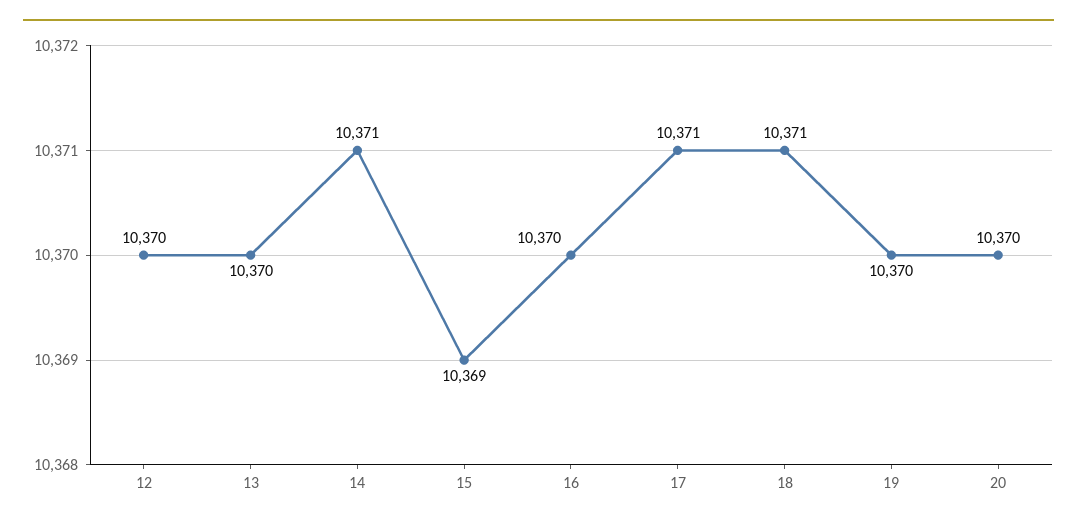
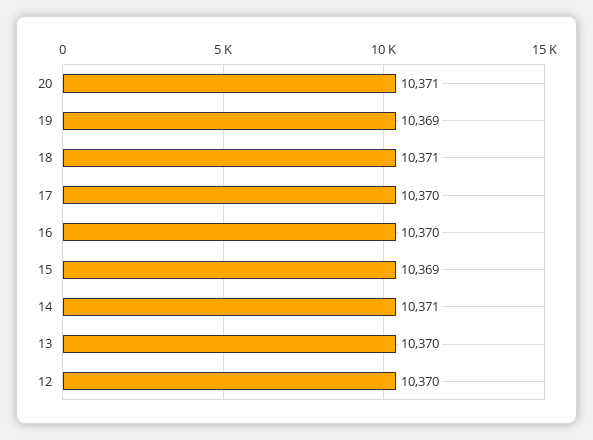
17: 10371 -> 10370
19: 10370 -> 10369
20: 10370 -> 10371

